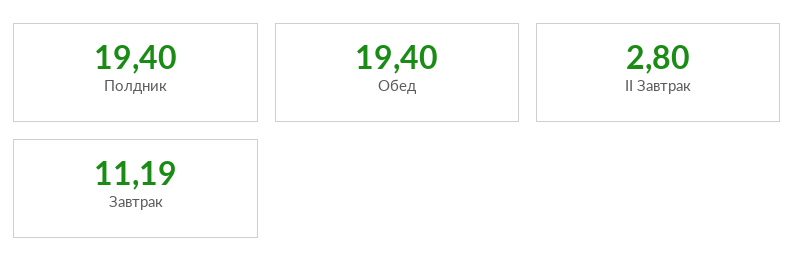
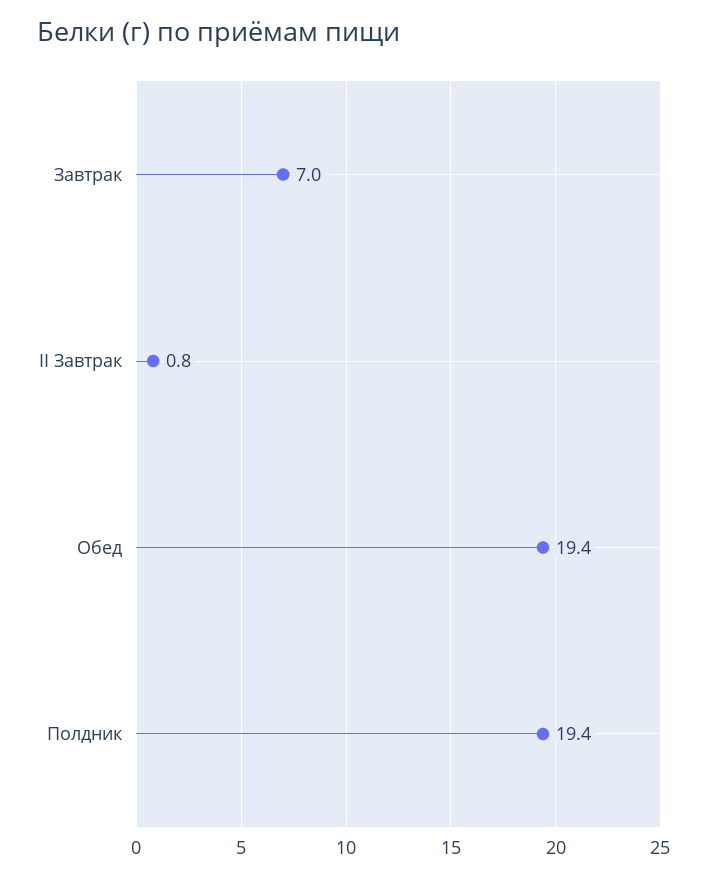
II Завтрак: 2.8 -> 0.8
Завтрак: 11.19 -> 7

